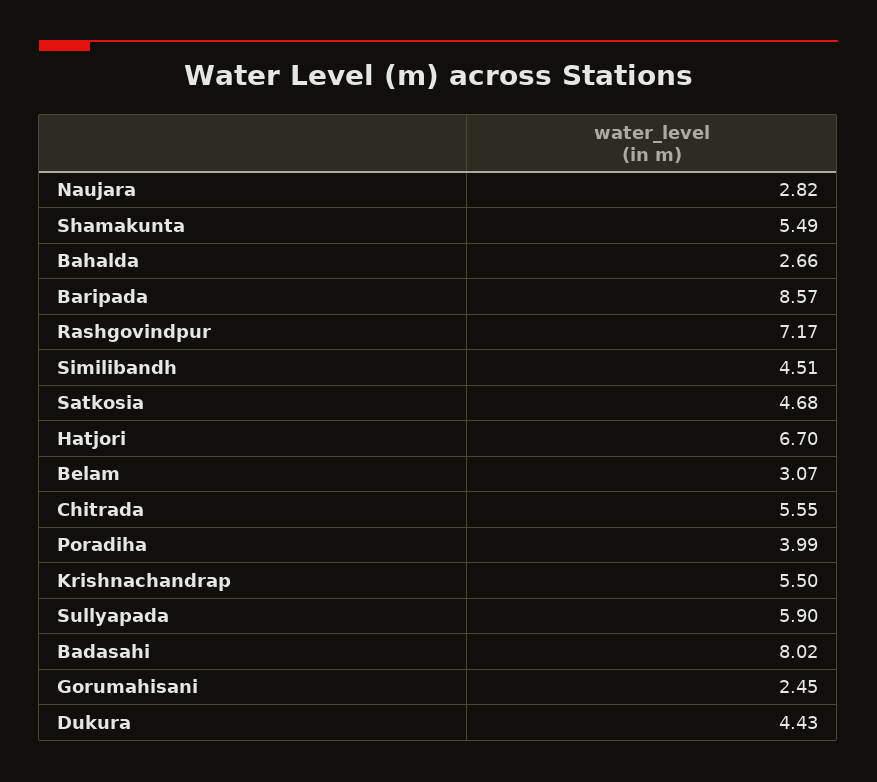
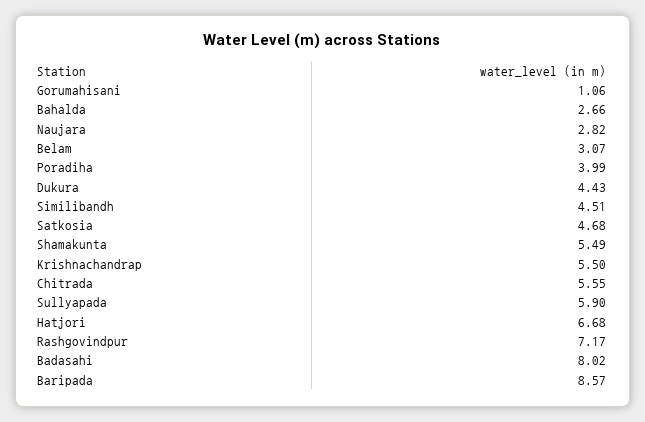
Hatjori: 6.7 -> 6.68
Gorumahisani: 2.45 -> 1.06

